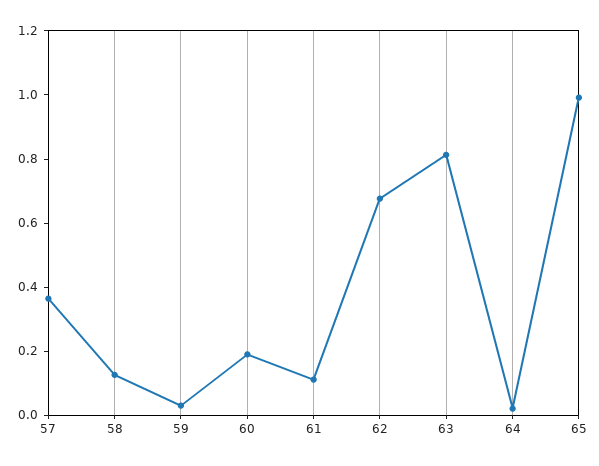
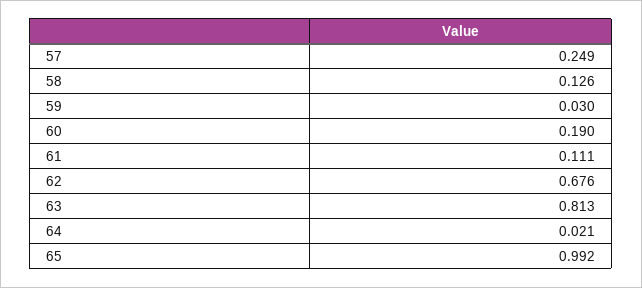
57: 0.35 -> 0.249

